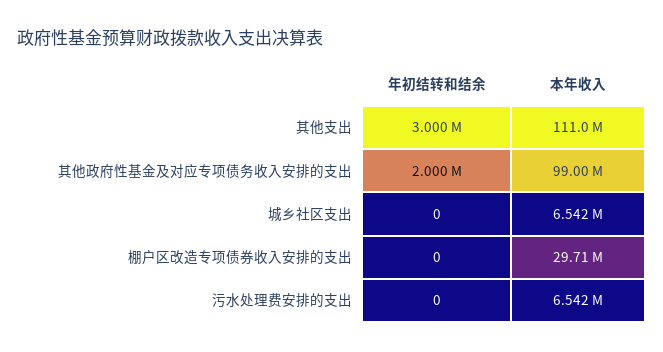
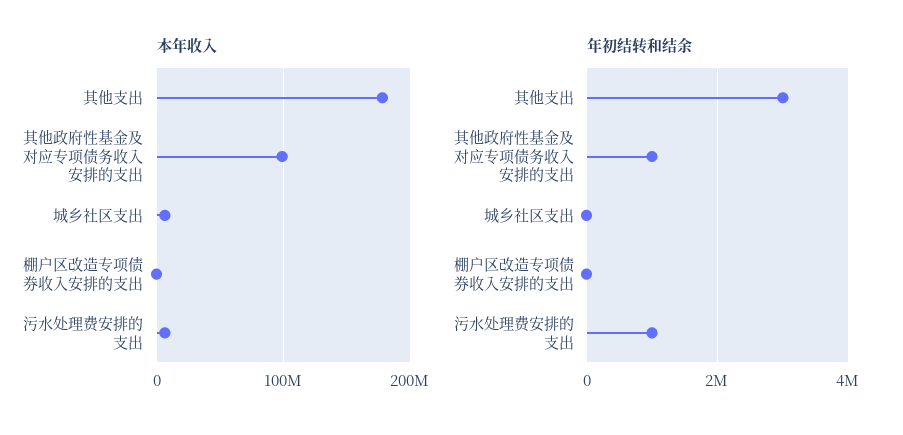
本年收入, 其他支出: 111000000 -> 180000000
年初结转和结余, 其他政府性基金及对应专项债务收入安排的支出: 2000000 -> 1000000
本年收入, 棚户区改造专项债券收入安排的支出: 29710000 -> 0
年初结转和结余, 污水处理费安排的支出: 0 -> 1000000

